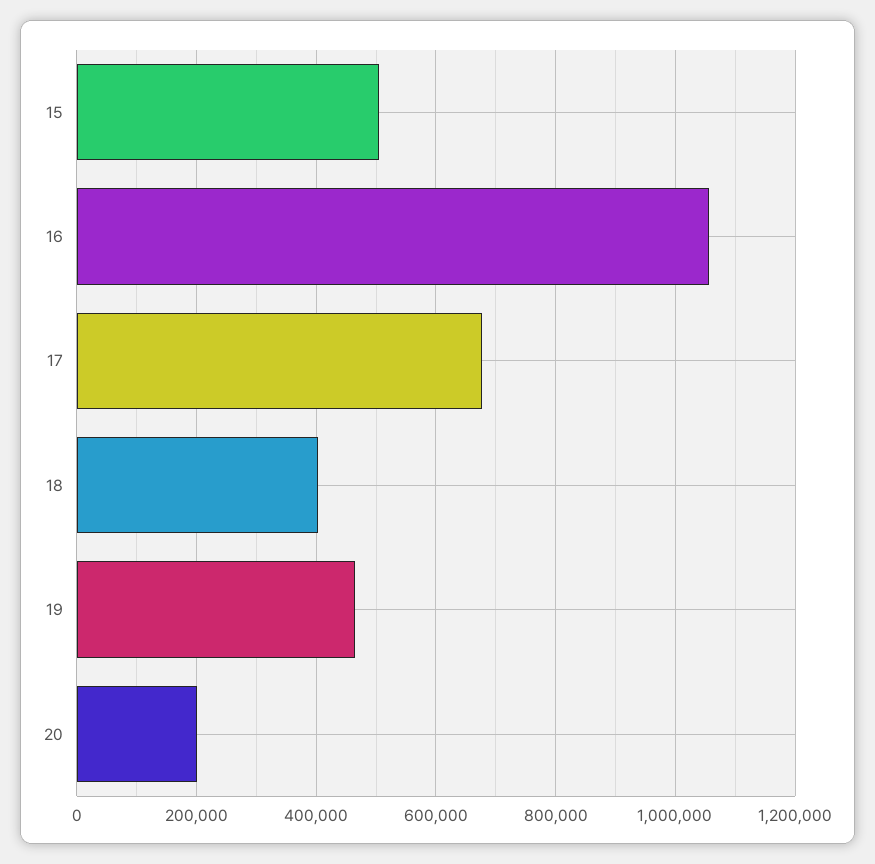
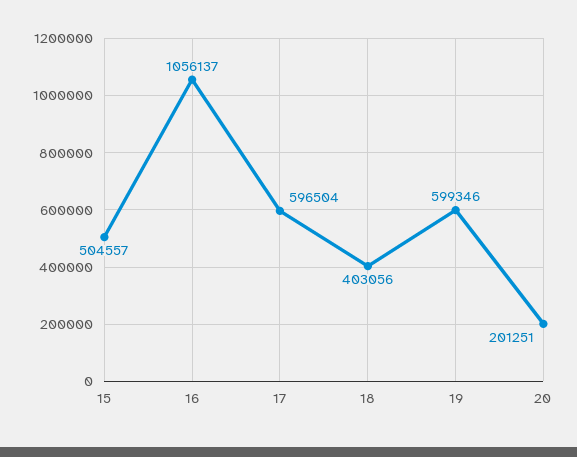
17: 680000 -> 596504
19: 460000 -> 599346

